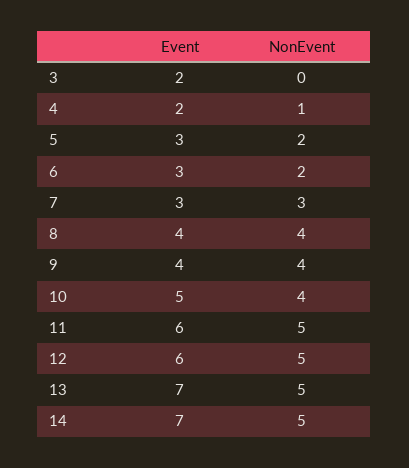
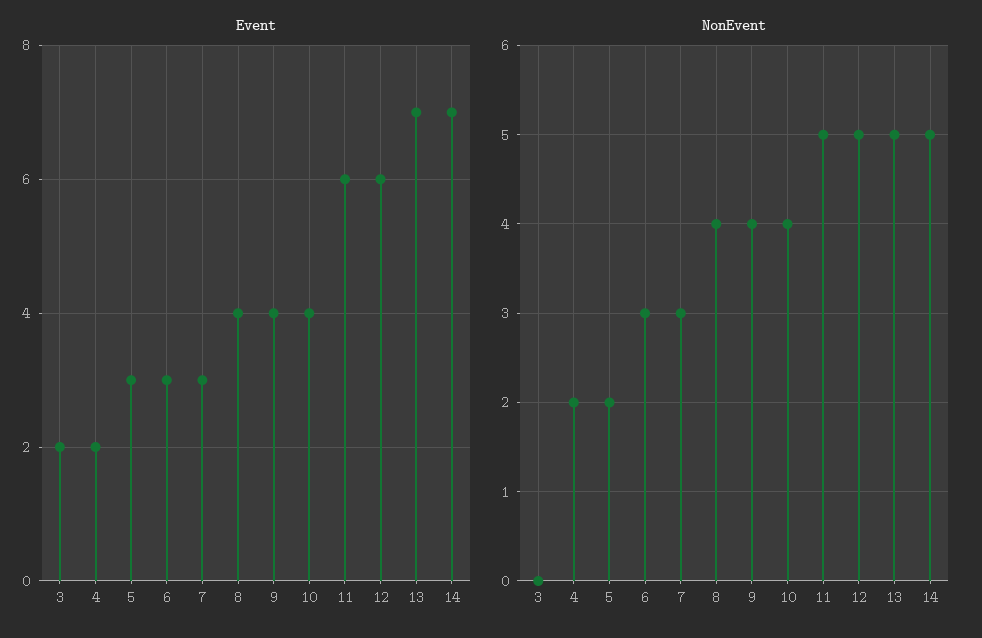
NonEvent, 4: 1 -> 2
NonEvent, 6: 2 -> 3
Event, 10: 5 -> 4

